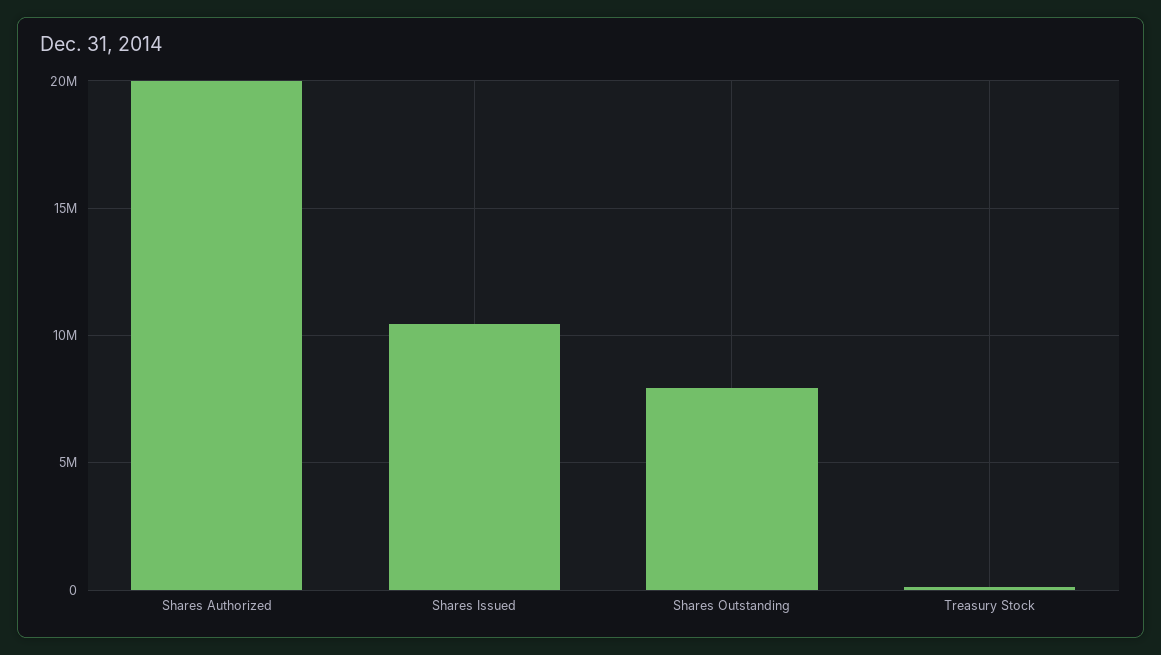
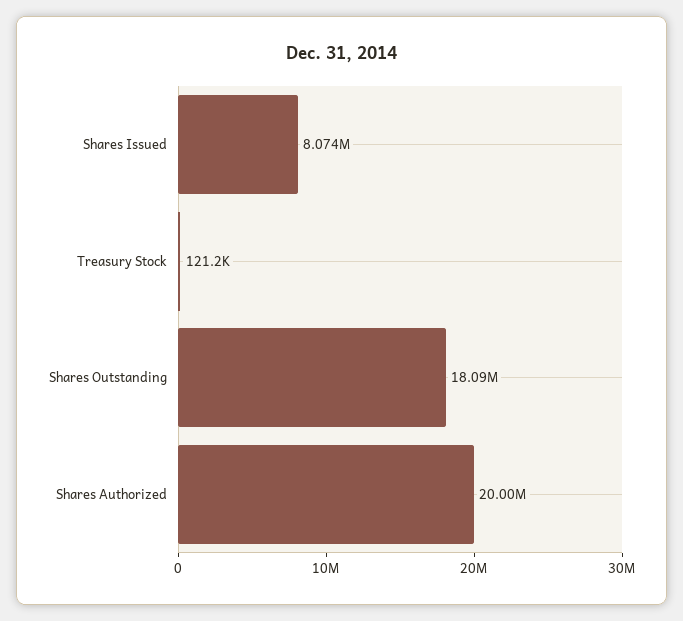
Shares Issued: 10500000 -> 8074000
Shares Outstanding: 8000000 -> 18090000

